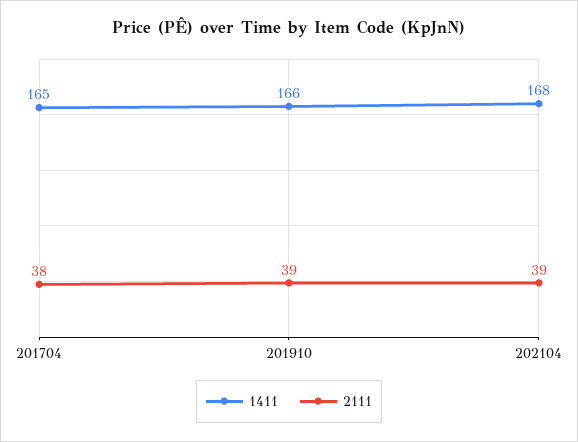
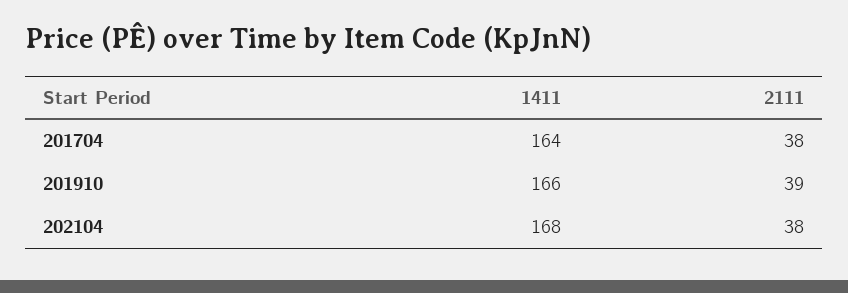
1411, 201704: 165 -> 164
2111, 202104: 39 -> 38

